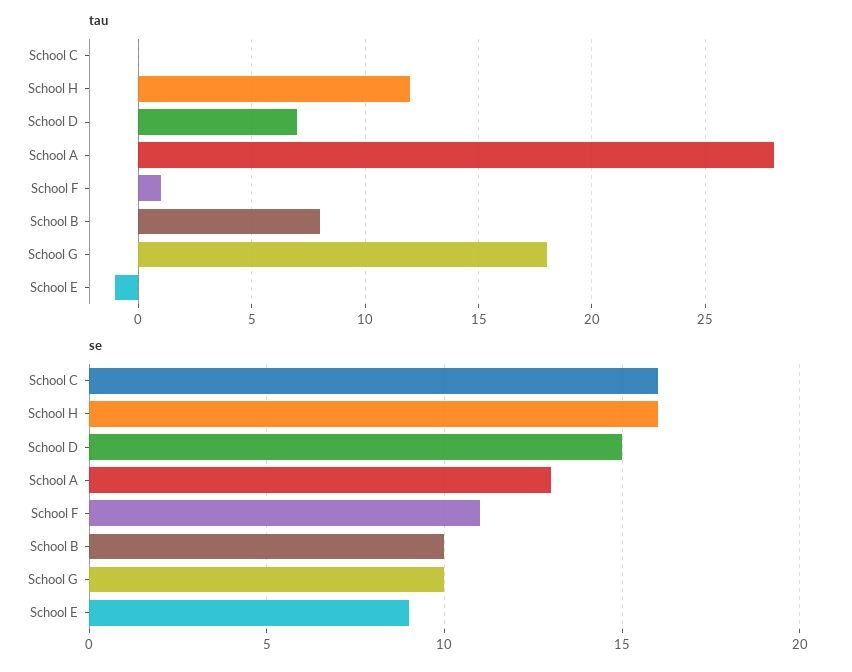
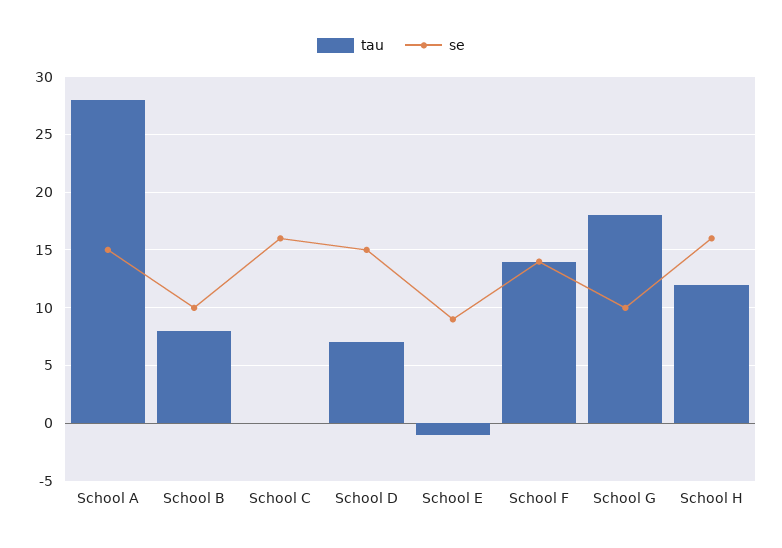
tau, School F: 1 -> 14
se, School A: 13 -> 15
se, School F: 11 -> 14

